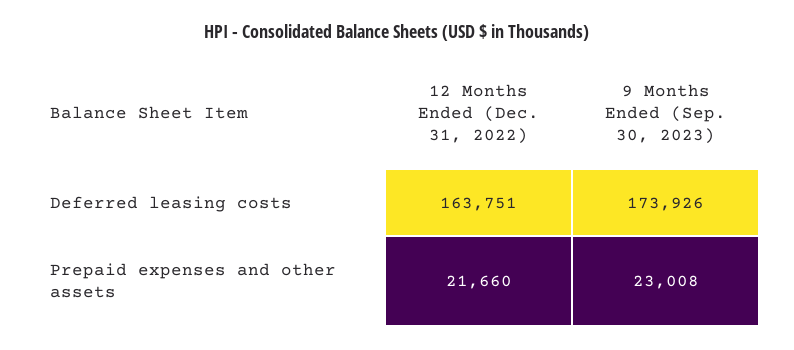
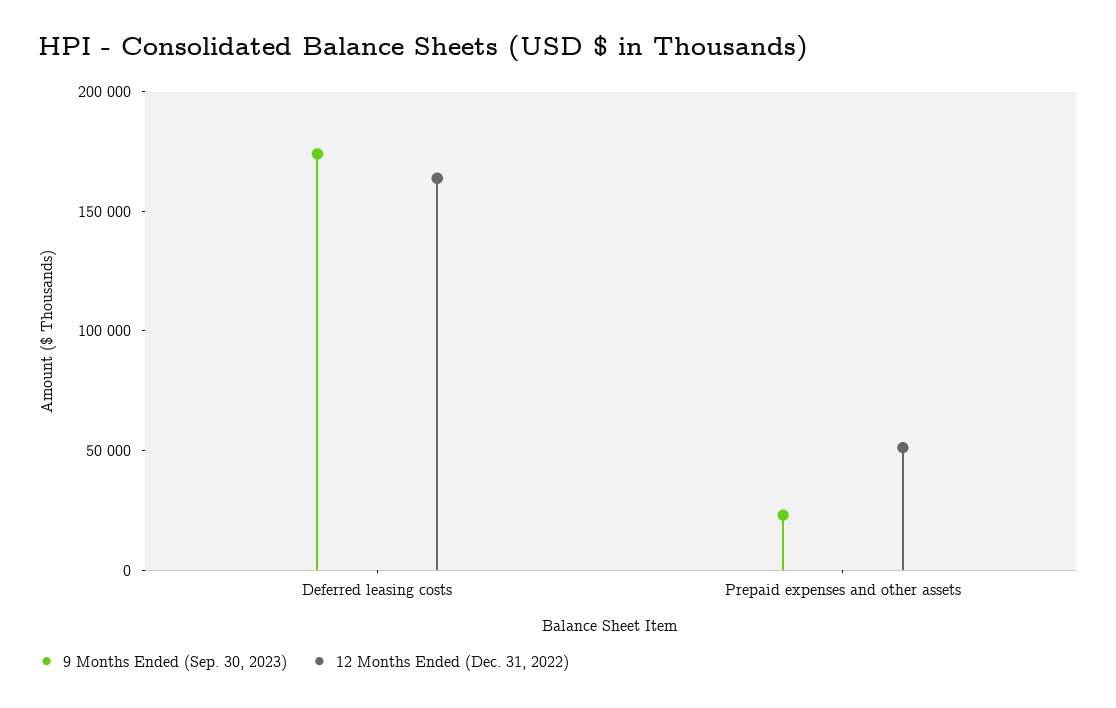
12 Months Ended (Dec. 31, 2022), Prepaid expenses and other assets: 21660 -> 50000

